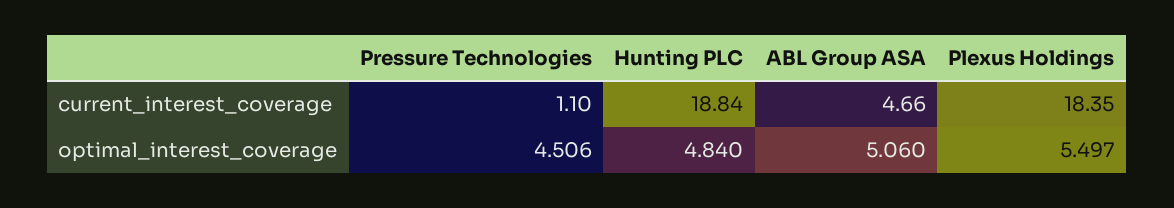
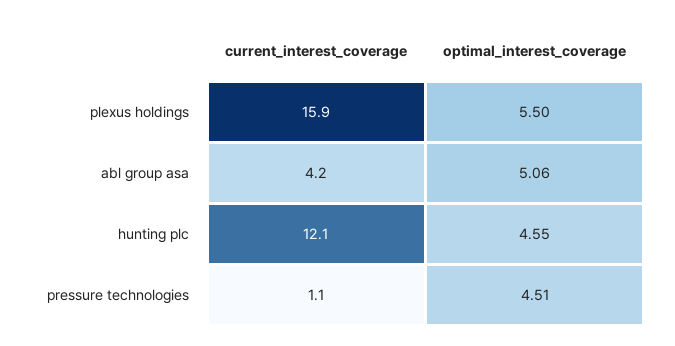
Hunting PLC, current_interest_coverage: 18.84 -> 12.1
ABL Group ASA, current_interest_coverage: 4.66 -> 4.2
Plexus Holdings, current_interest_coverage: 18.35 -> 15.9
Hunting PLC, optimal_interest_coverage: 4.84 -> 4.55

